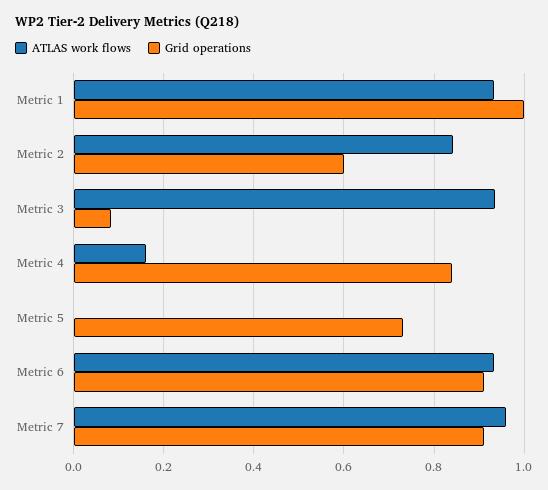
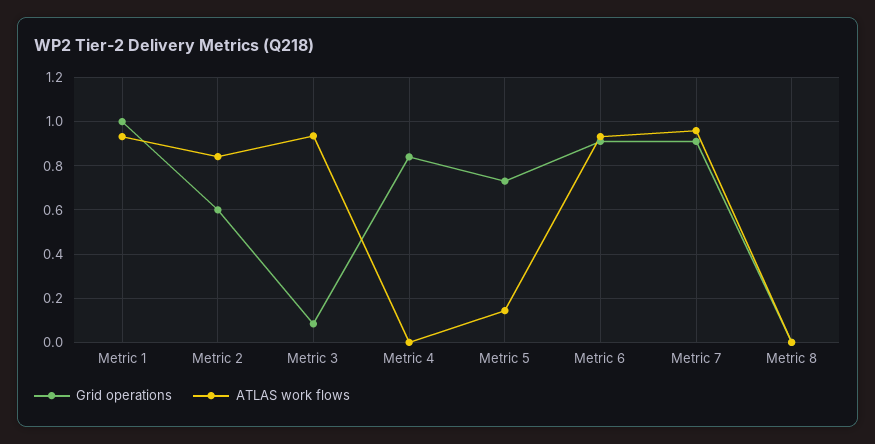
ATLAS work flows, Metric 4: 0.16 -> 0
ATLAS work flows, Metric 5: 0 -> 0.15
Grid operations, Metric 8: none -> 0
ATLAS work flows, Metric 8: none -> 0

